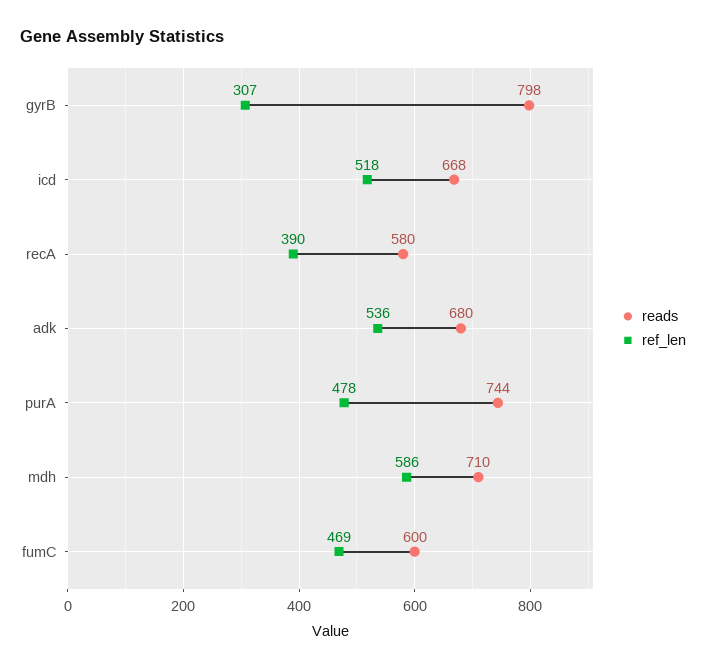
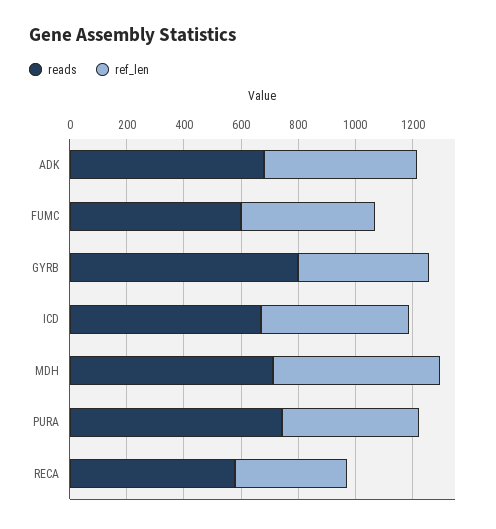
ref_len, gyrB: 307 -> 450

